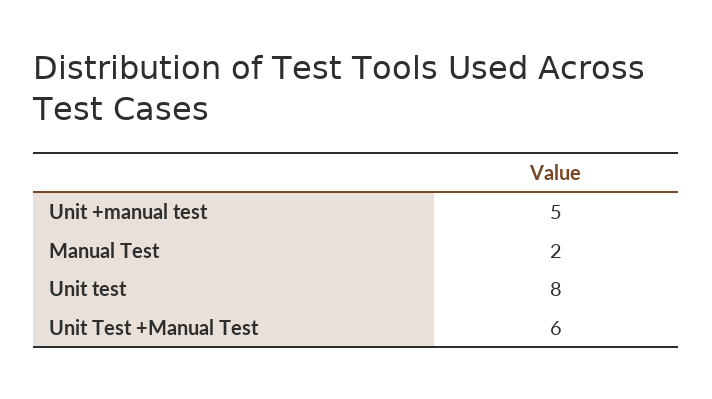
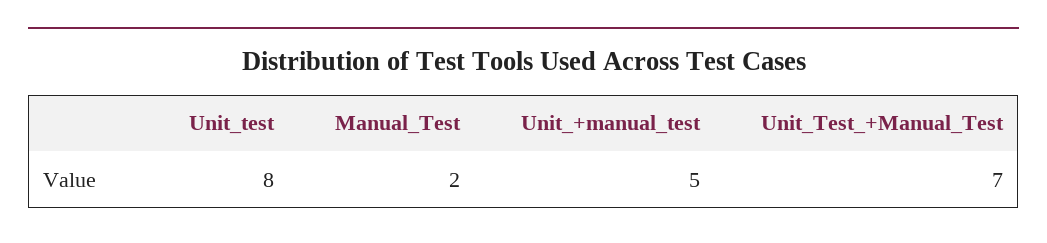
Unit Test +Manual Test: 6 -> 7

